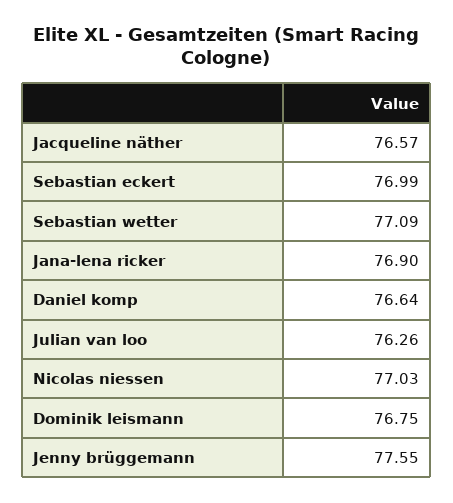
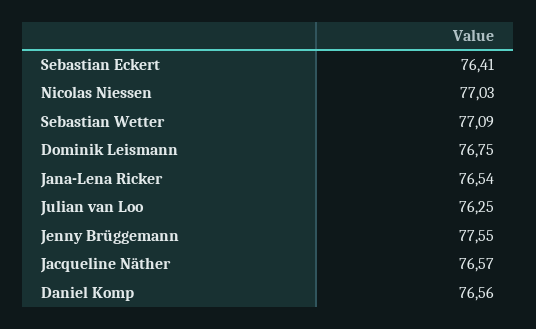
Sebastian eckert: 76.99 -> 76.41
Jana-lena ricker: 76.9 -> 76.54
Daniel komp: 76.64 -> 76.56
Julian van loo: 76.26 -> 76.25

